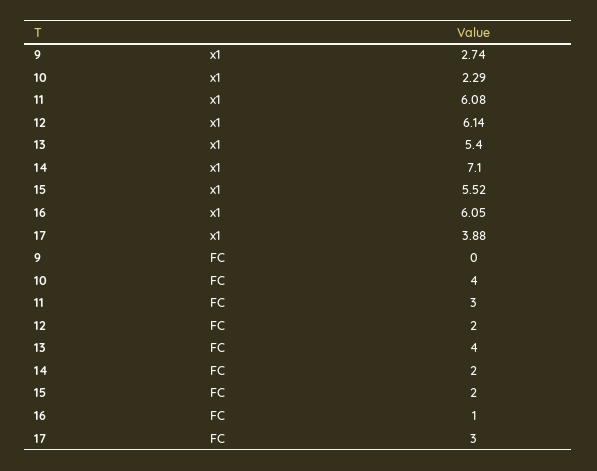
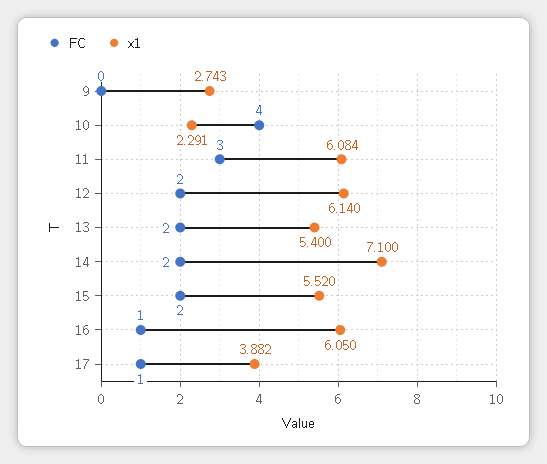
FC, 13: 4 -> 2
FC, 17: 3 -> 1

